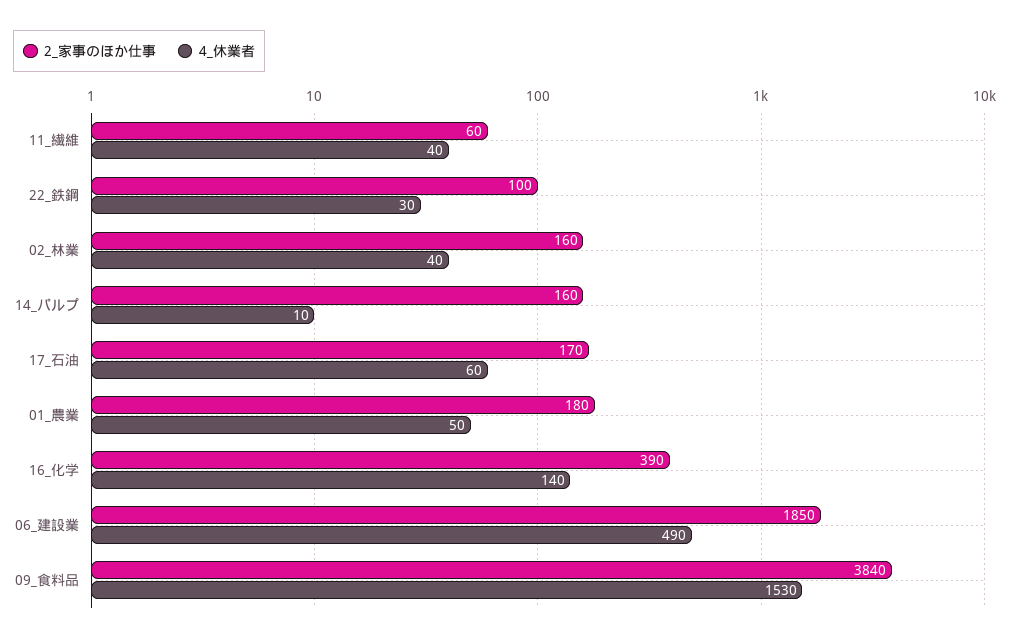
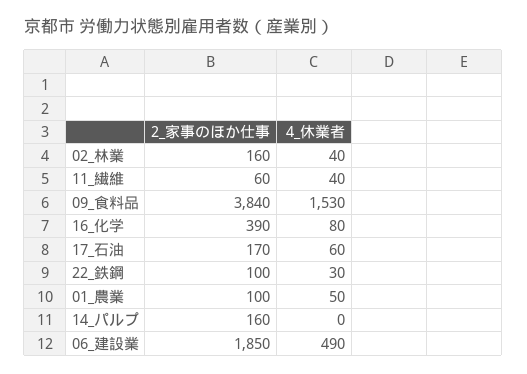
4_休業者, 14_パルプ: 10 -> 0
2_家事のほか仕事, 01_農業: 180 -> 100
4_休業者, 16_化学: 140 -> 80

